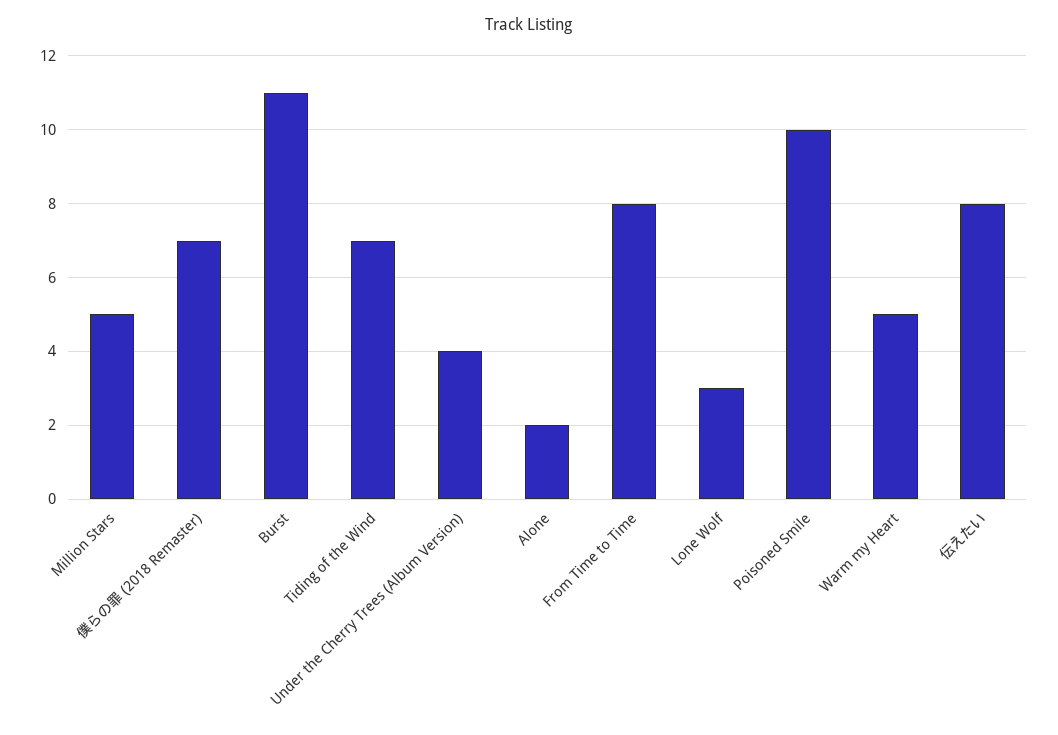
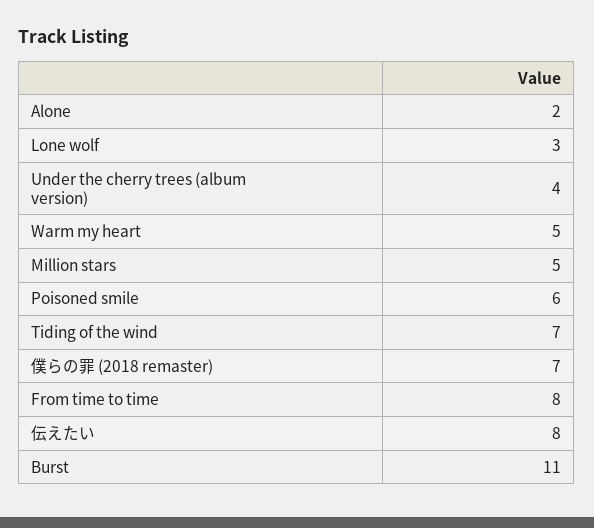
Poisoned Smile: 10 -> 6

